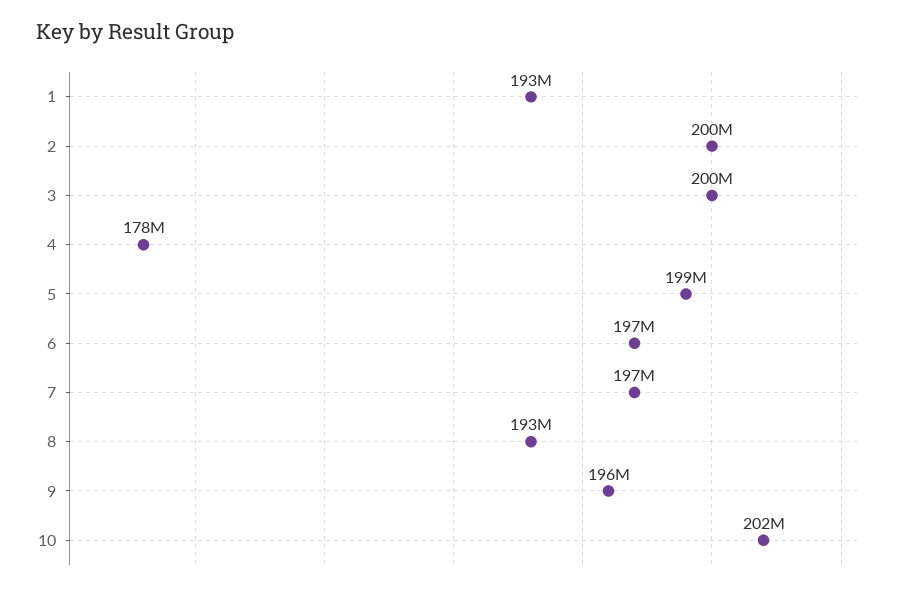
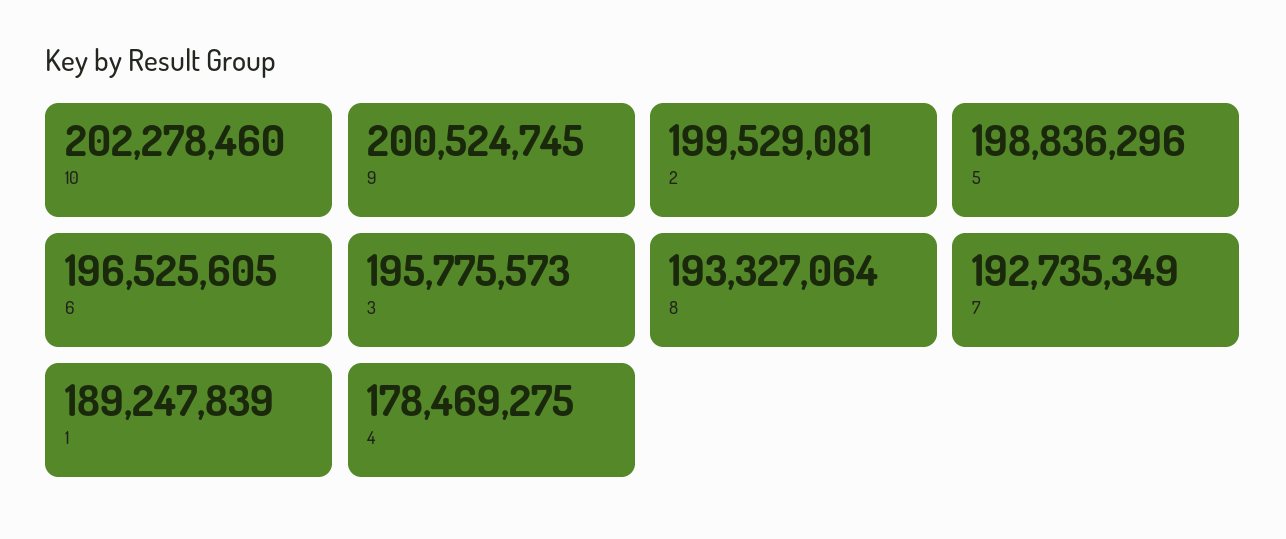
1: 193000000 -> 189247839
3: 200000000 -> 195775573
7: 197000000 -> 192735349
9: 196000000 -> 200524745

